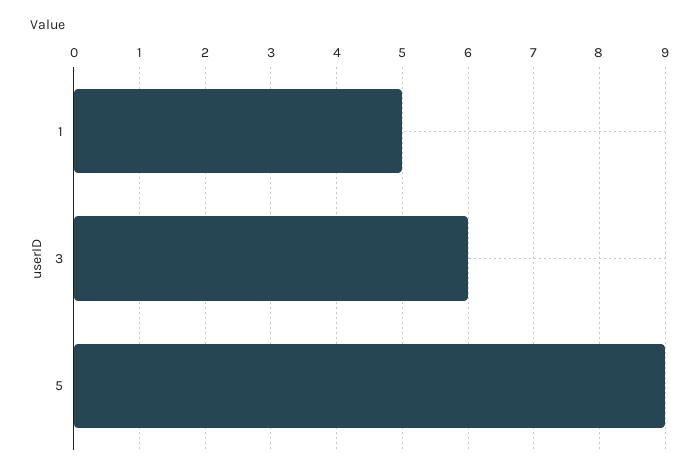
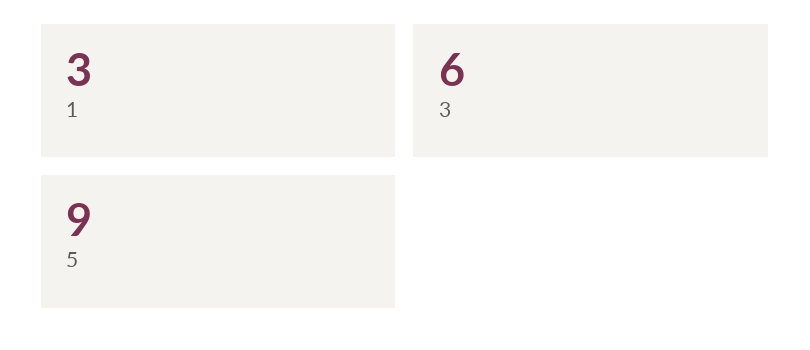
1: 5 -> 3

